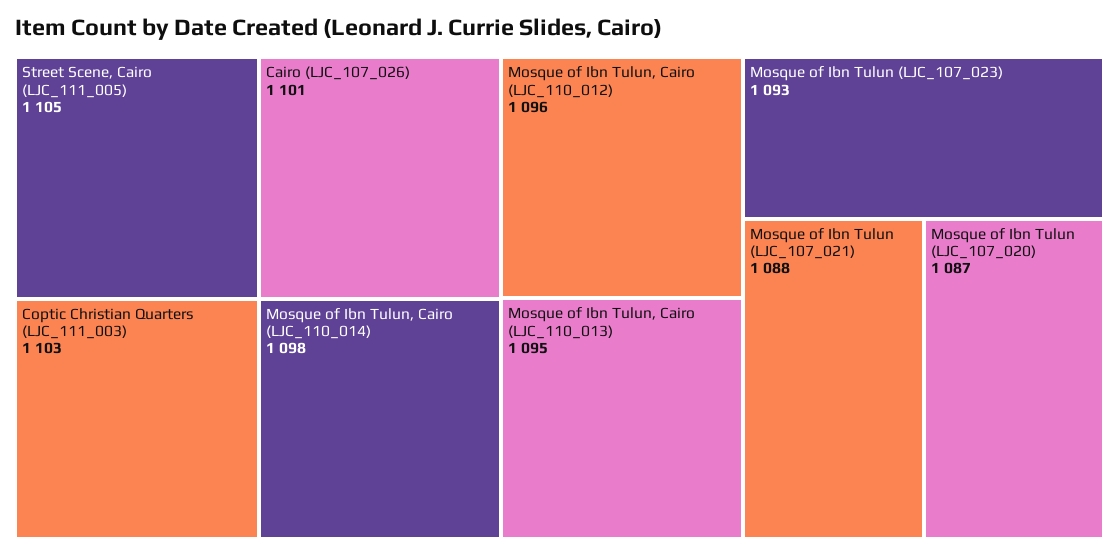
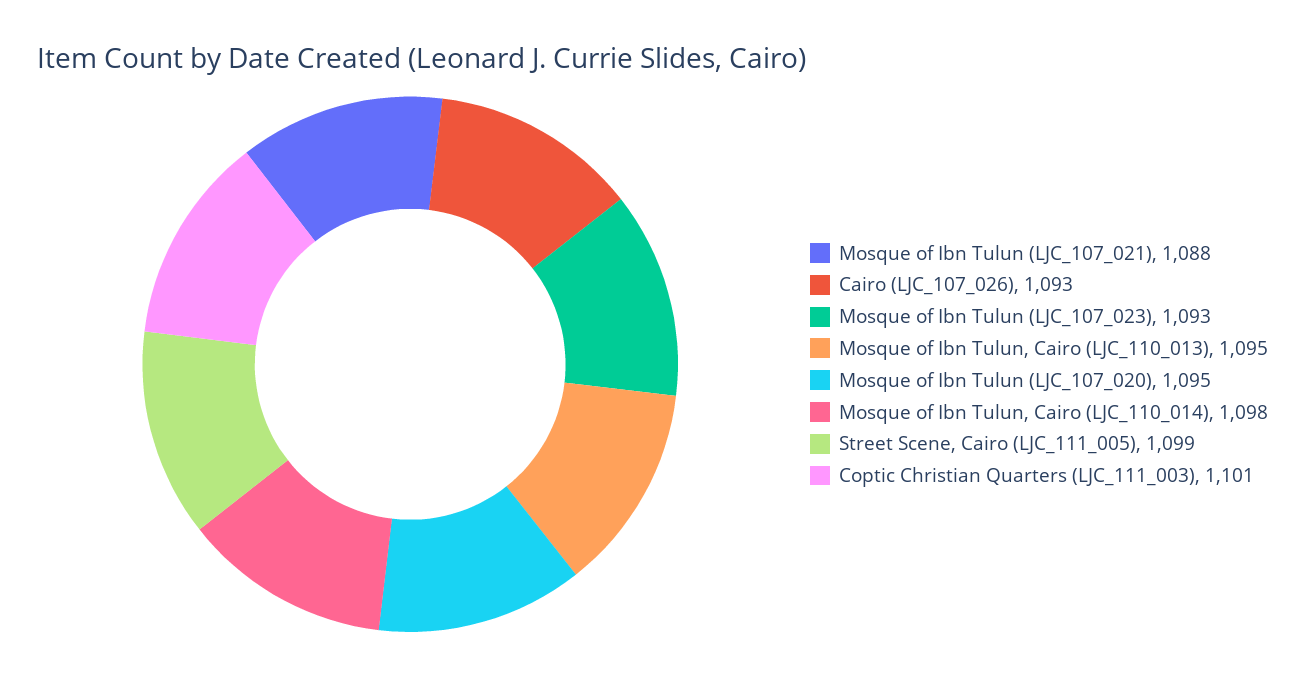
Street Scene, Cairo (LJC_111_005): 1105 -> 1099
Coptic Christian Quarters (LJC_111_003): 1103 -> 1101
Cairo (LJC_107_026): 1101 -> 1093
Mosque of Ibn Tulun, Cairo (LJC_110_012): 1096 -> none
Mosque of Ibn Tulun (LJC_107_020): 1087 -> 1095

